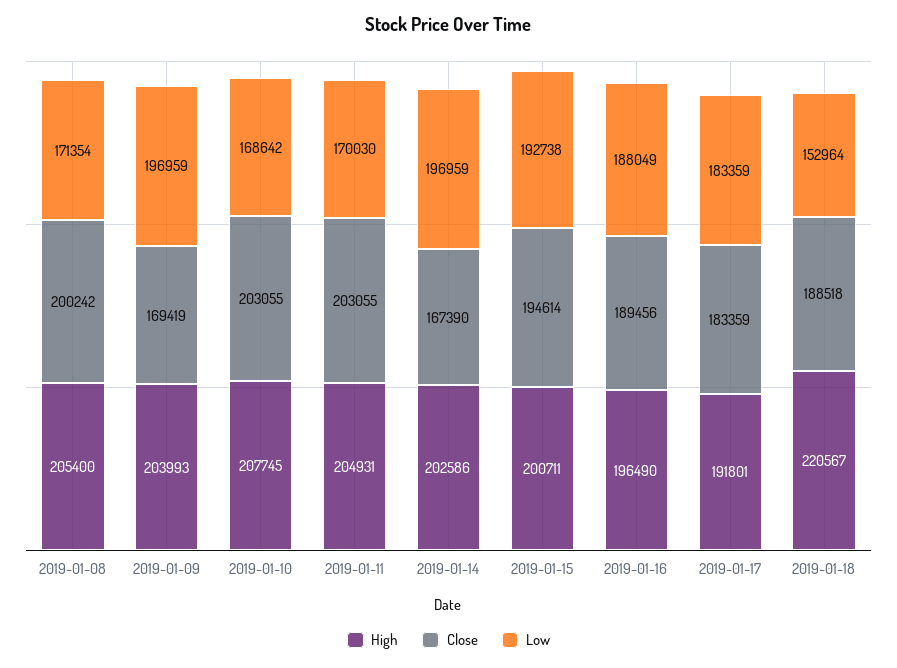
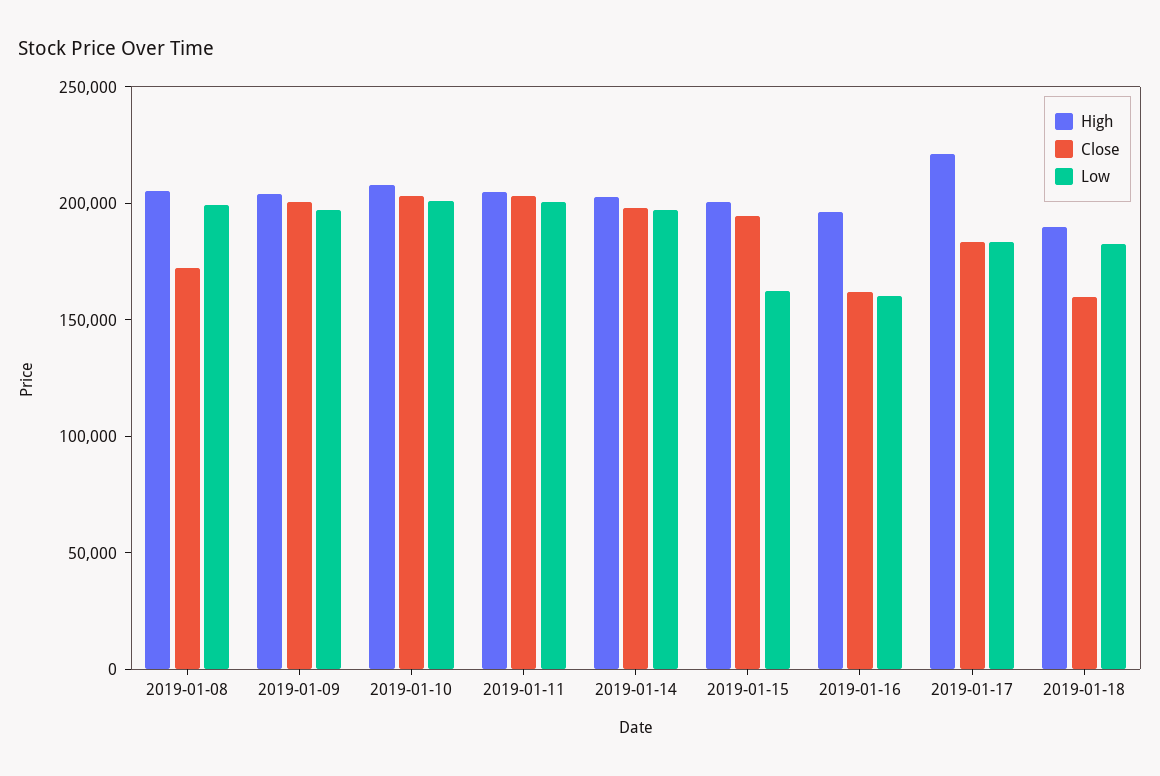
Close, 2019-01-08: 200242 -> 170000
Low, 2019-01-08: 171354 -> 200000
Close, 2019-01-09: 169419 -> 200000
Low, 2019-01-10: 168642 -> 200000
Low, 2019-01-11: 170030 -> 200000
Close, 2019-01-14: 167390 -> 200000
Low, 2019-01-15: 192738 -> 160000
Close, 2019-01-16: 189456 -> 160000
Low, 2019-01-16: 188049 -> 160000
High, 2019-01-17: 191801 -> 220000
High, 2019-01-18: 220567 -> 190000
Close, 2019-01-18: 188518 -> 160000
Low, 2019-01-18: 152964 -> 180000

